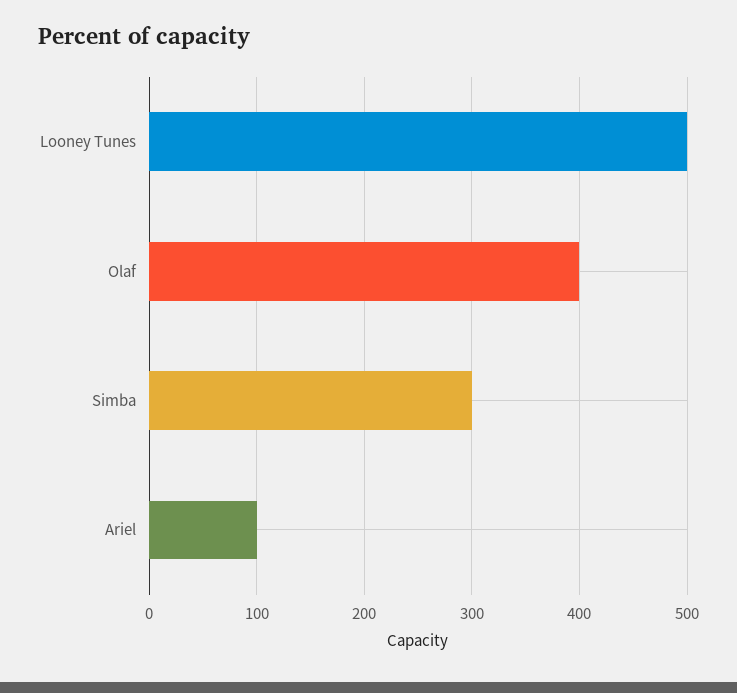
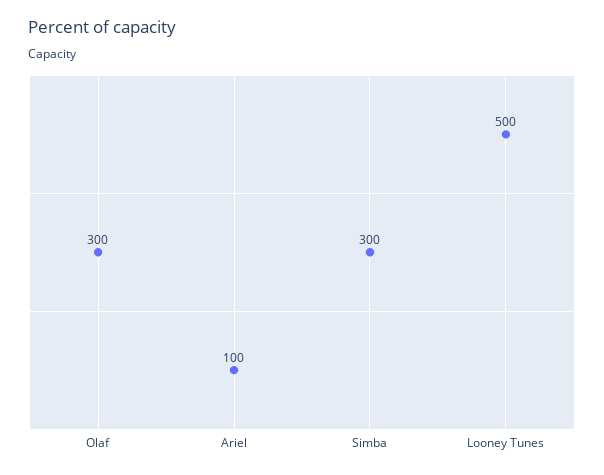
Olaf: 400 -> 300

